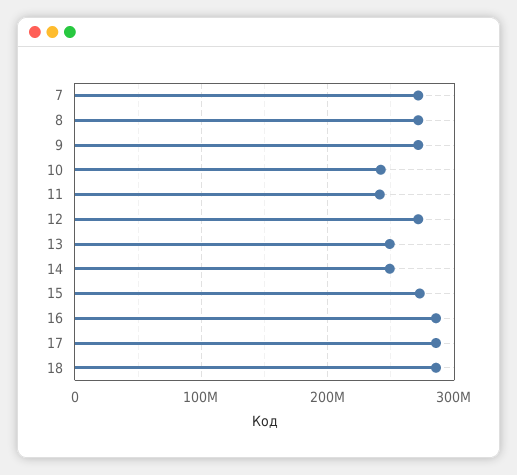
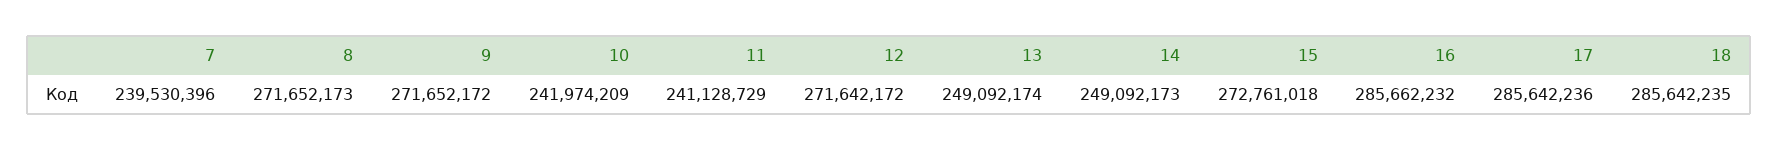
7: 270000000 -> 239530396

